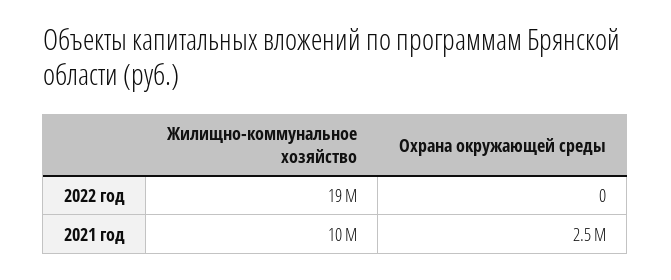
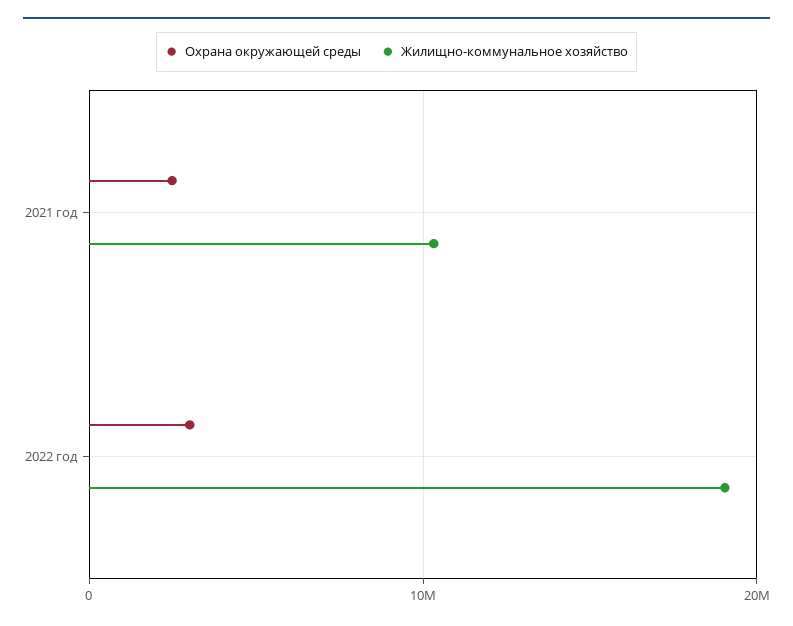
Охрана окружающей среды, 2022 год: 0 -> 3000000

